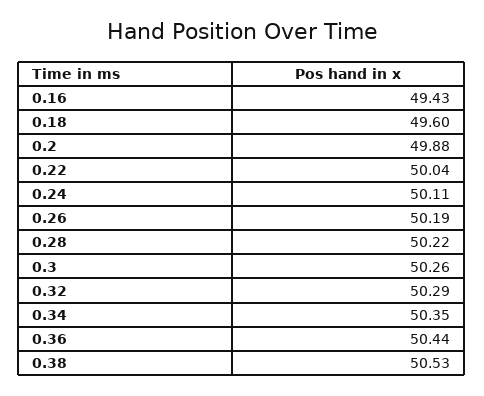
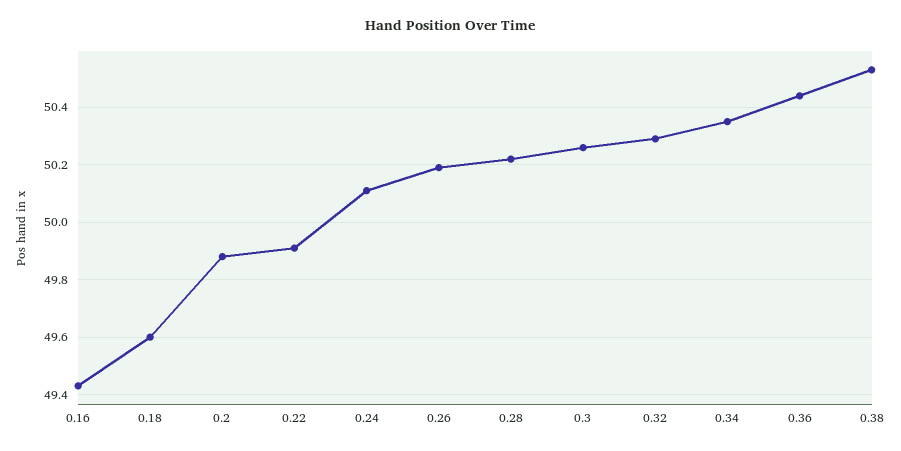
0.22: 50.04 -> 49.9

